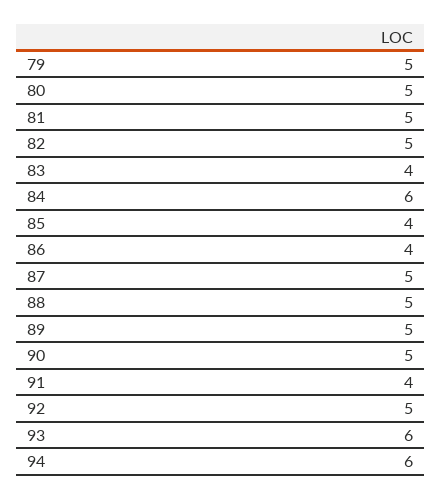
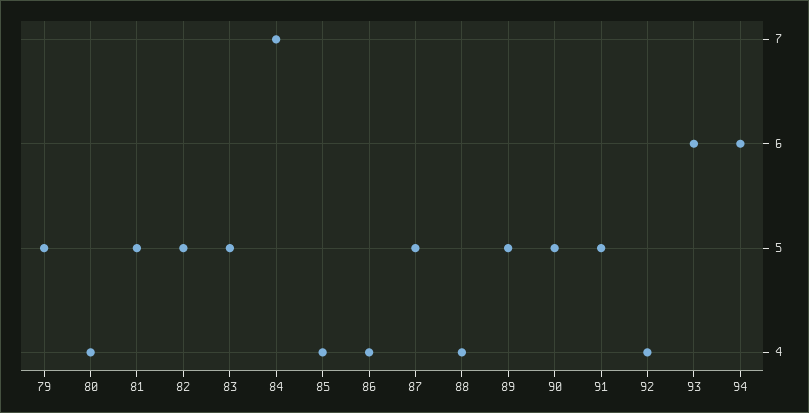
80: 5 -> 4
83: 4 -> 5
84: 6 -> 7
88: 5 -> 4
91: 4 -> 5
92: 5 -> 4

